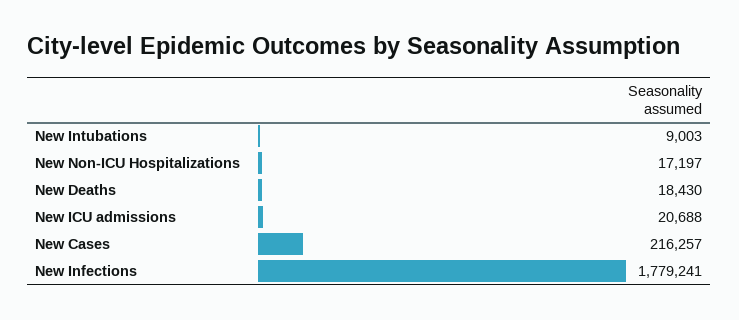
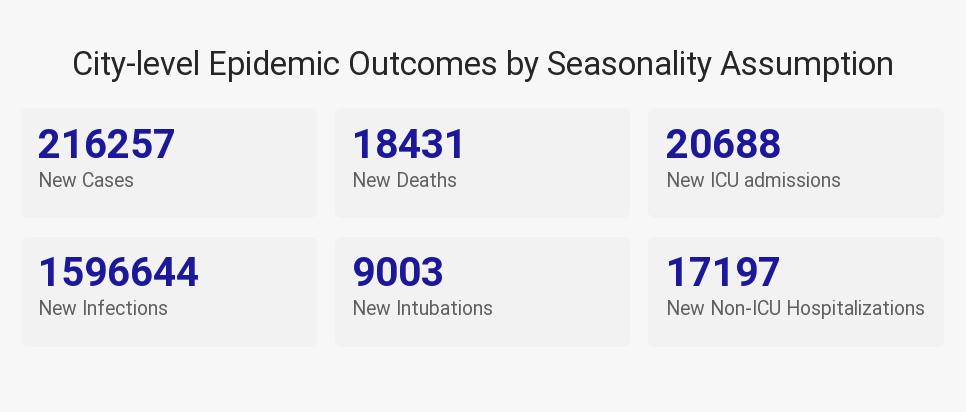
New Deaths: 18430 -> 18431
New Infections: 1779241 -> 1596644

